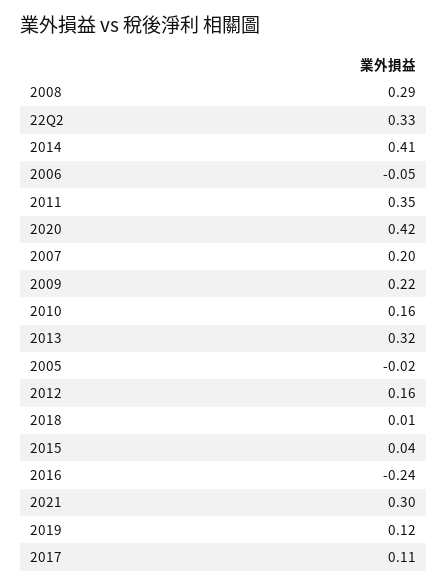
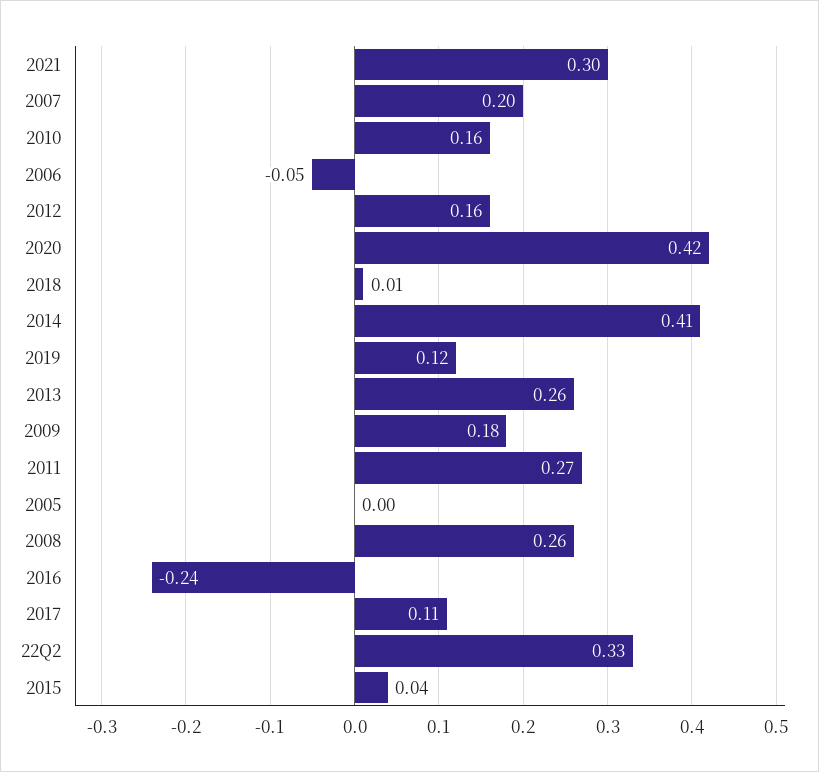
2008: 0.29 -> 0.26
2011: 0.35 -> 0.27
2009: 0.22 -> 0.18
2013: 0.32 -> 0.26
2005: -0.02 -> 0

